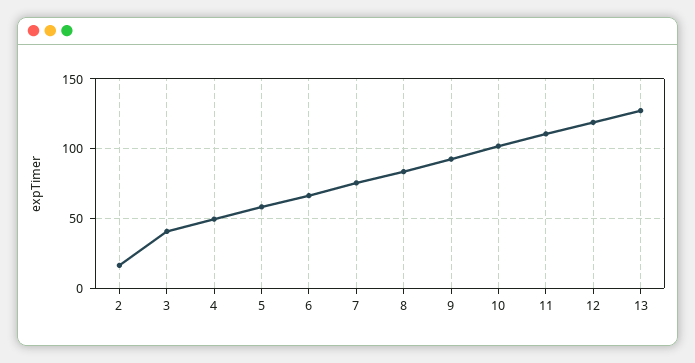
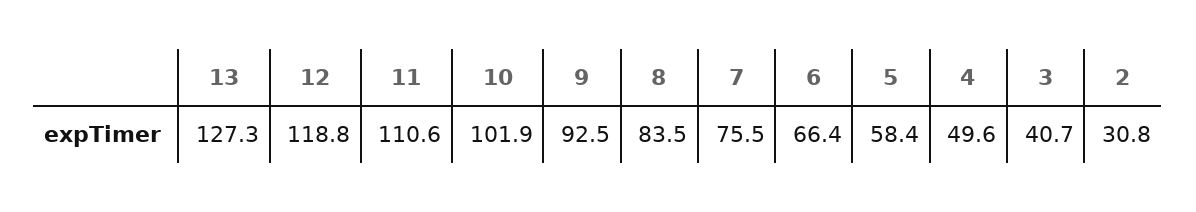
2: 15 -> 30.8

